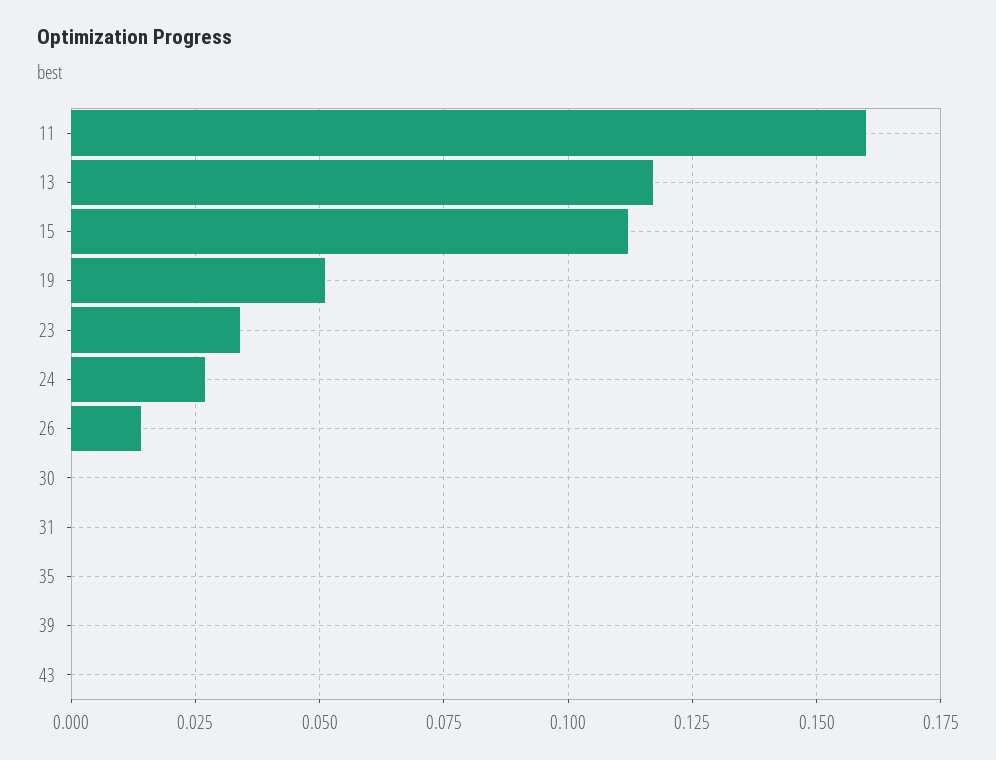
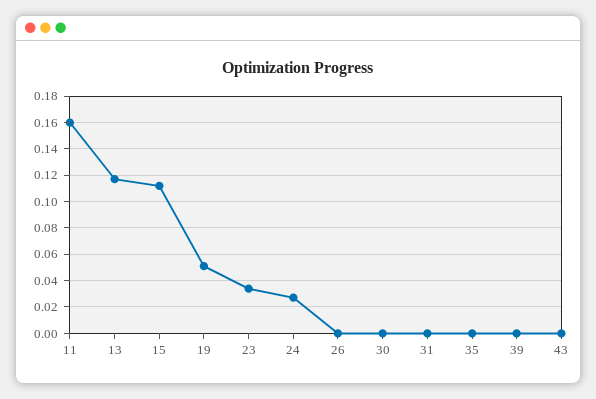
26: 0.015 -> 0

